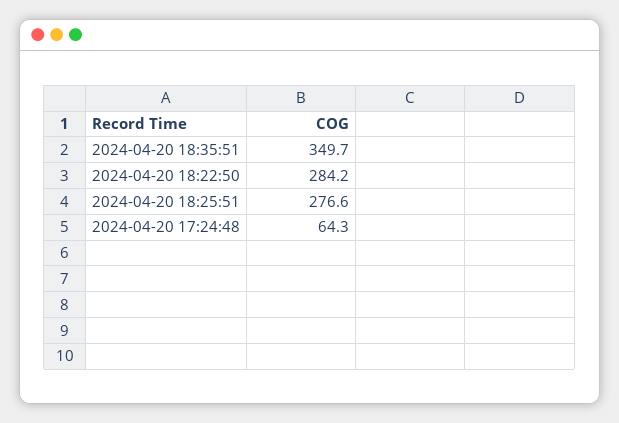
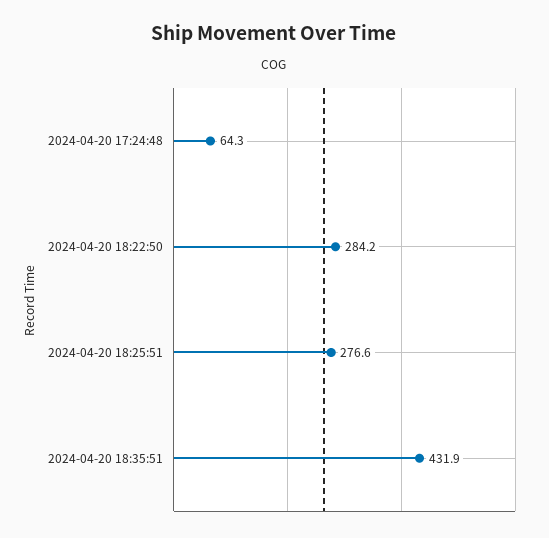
2024-04-20 18:35:51: 349.7 -> 431.9

